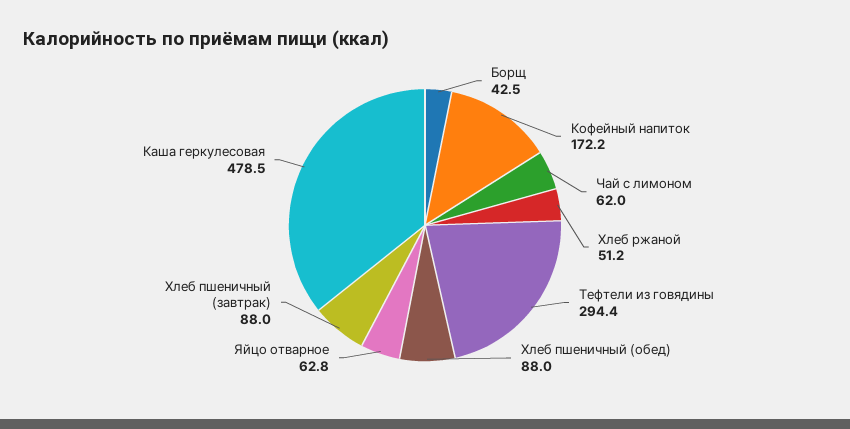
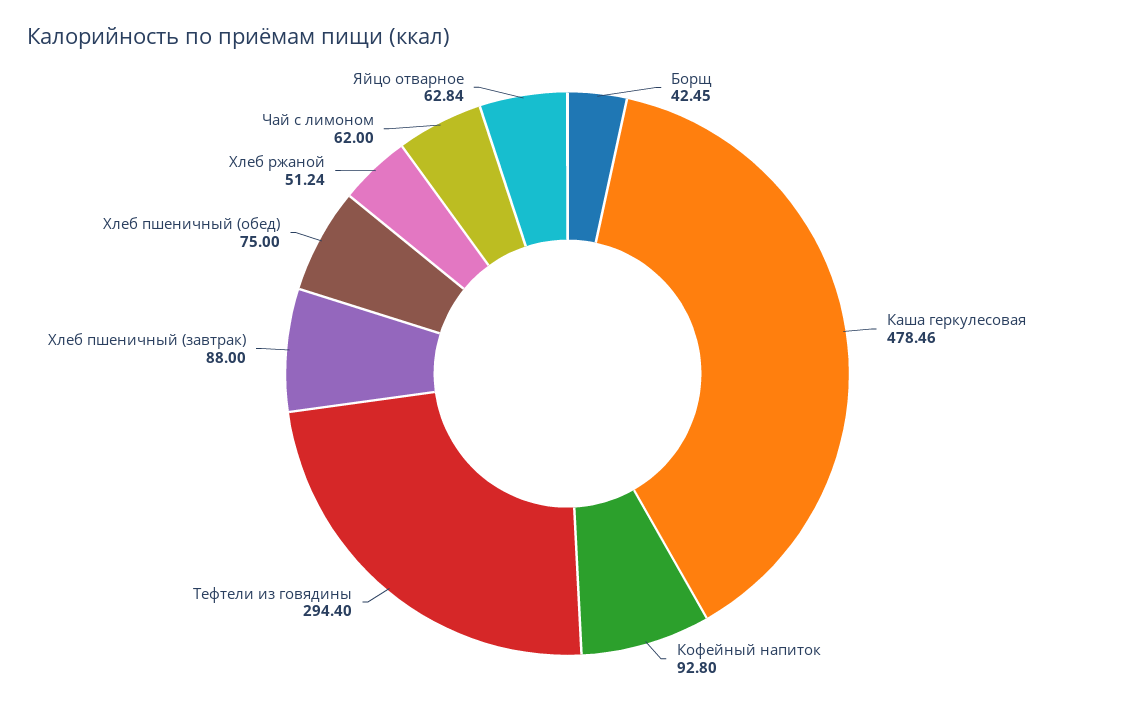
Кофейный напиток: 172.2 -> 92.8
Хлеб пшеничный (обед): 88 -> 75

